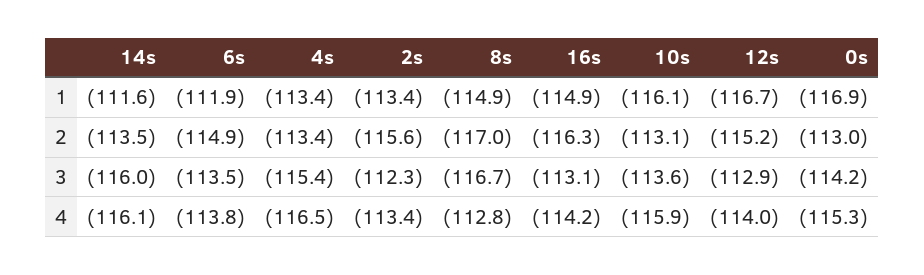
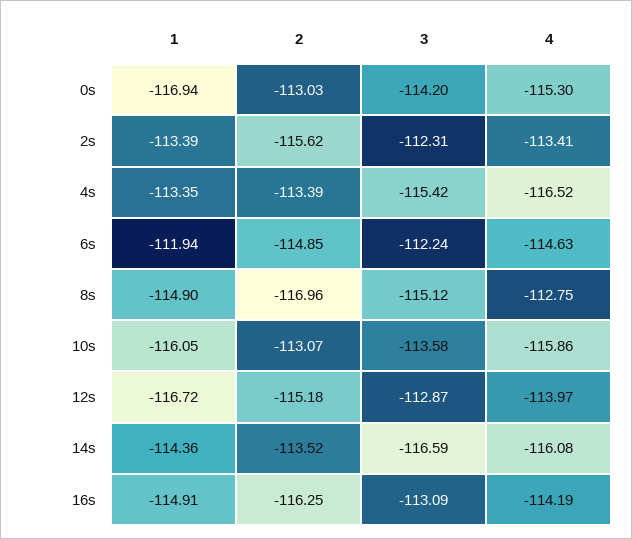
14s, 1: -111.6 -> -114.36
14s, 3: -116 -> -116.59
6s, 3: -113.5 -> -112.24
8s, 3: -116.7 -> -115.12
6s, 4: -113.8 -> -114.63

